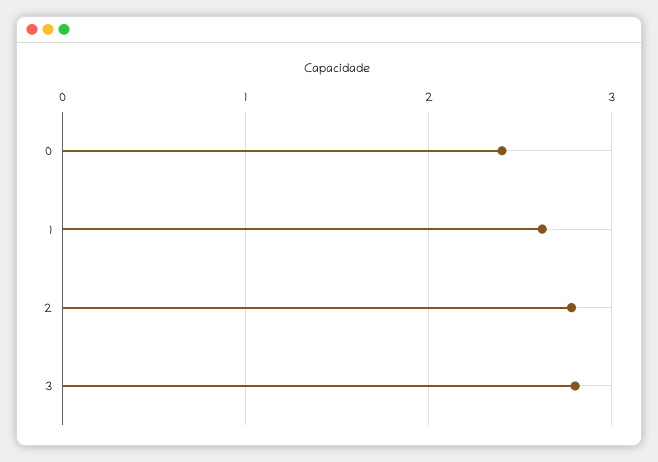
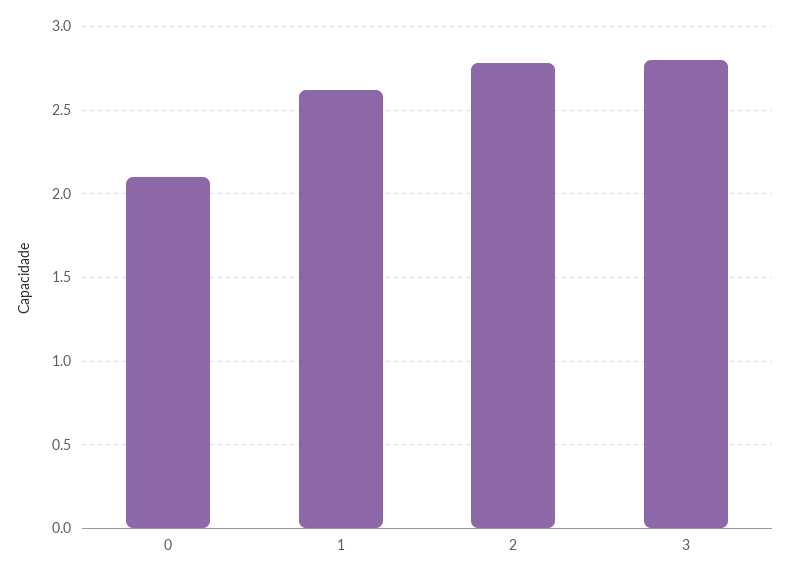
0: 2.4 -> 2.1

